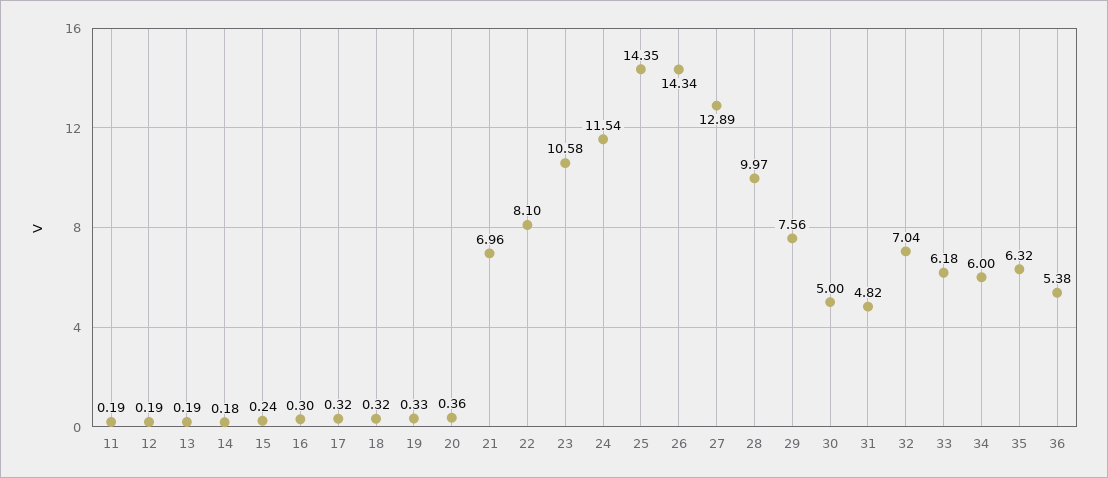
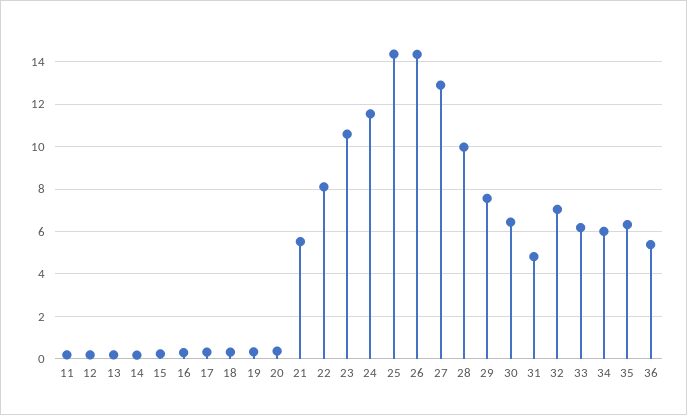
21: 6.96 -> 5.5
30: 5 -> 6.5

